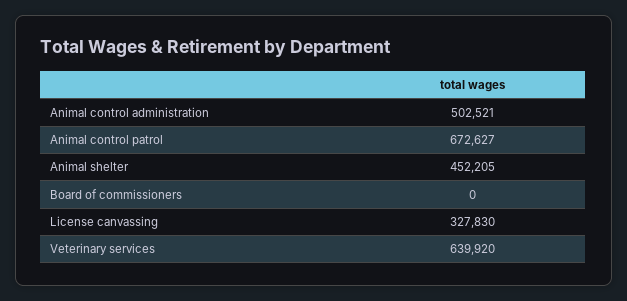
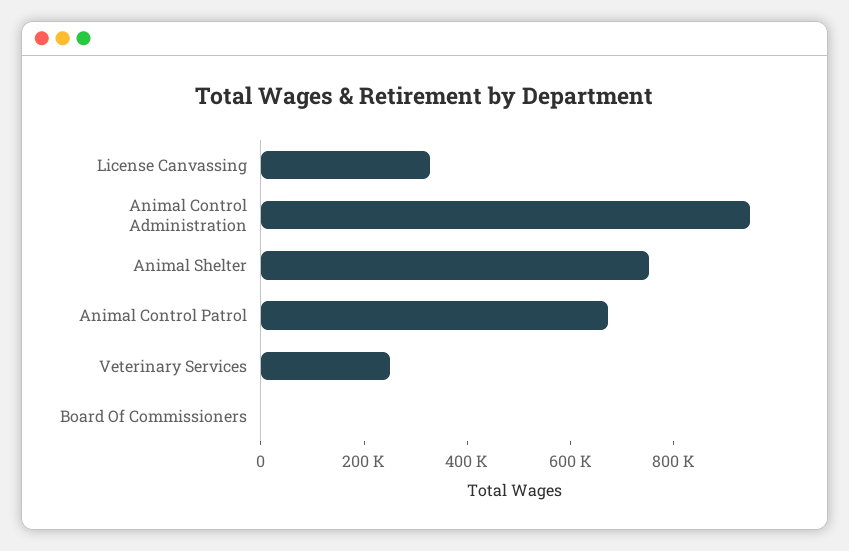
Animal control administration: 502521 -> 950000
Animal shelter: 452205 -> 750000
Veterinary services: 639920 -> 250000

